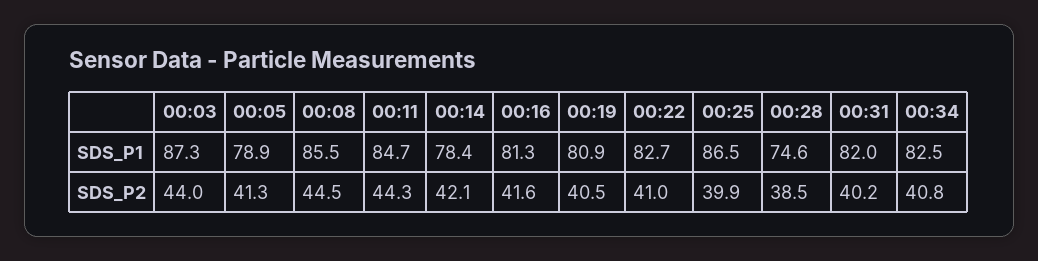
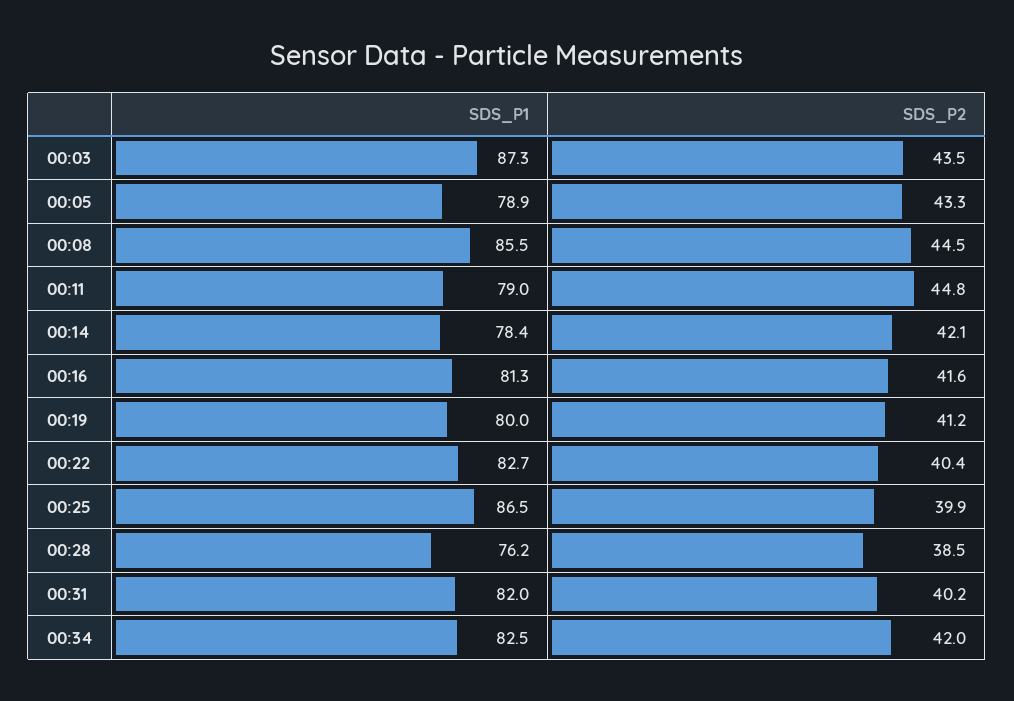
00:11, SDS_P1: 84.7 -> 79
00:19, SDS_P1: 80.9 -> 80
00:28, SDS_P1: 74.6 -> 76.2
00:03, SDS_P2: 44 -> 43.5
00:05, SDS_P2: 41.3 -> 43.3
00:11, SDS_P2: 44.3 -> 44.8
00:19, SDS_P2: 40.5 -> 41.2
00:22, SDS_P2: 41 -> 40.4
00:34, SDS_P2: 40.8 -> 42

